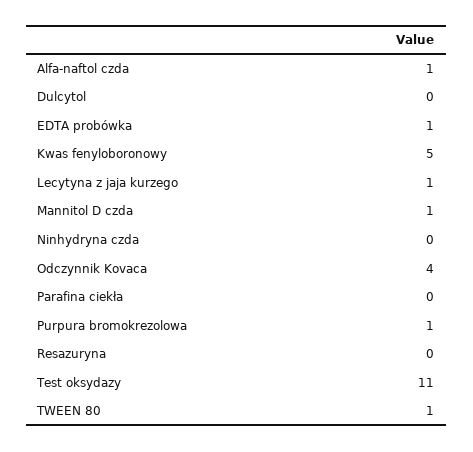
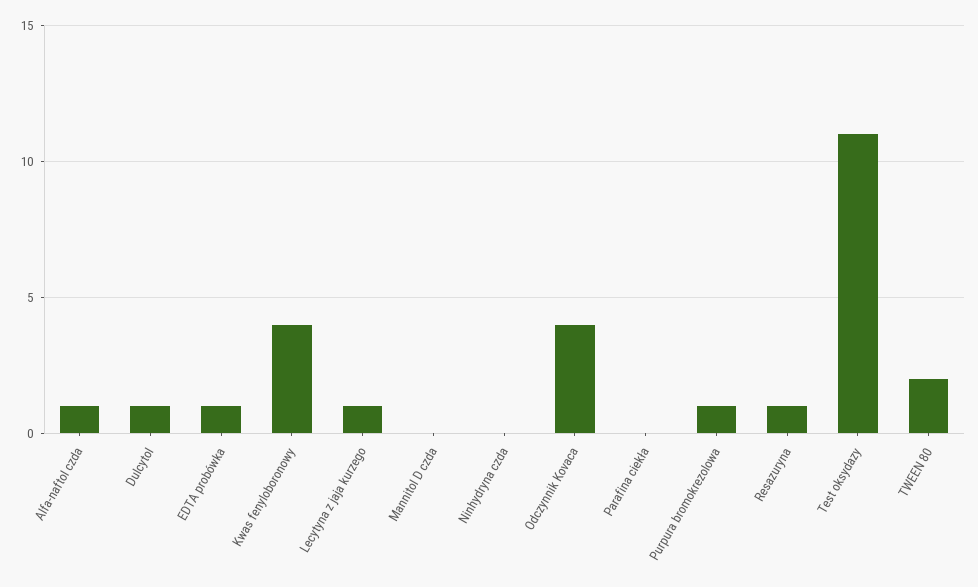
Dulcytol: 0 -> 1
Kwas fenyloboronowy: 5 -> 4
Mannitol D czda: 1 -> 0
Resazuryna: 0 -> 1
TWEEN 80: 1 -> 2

